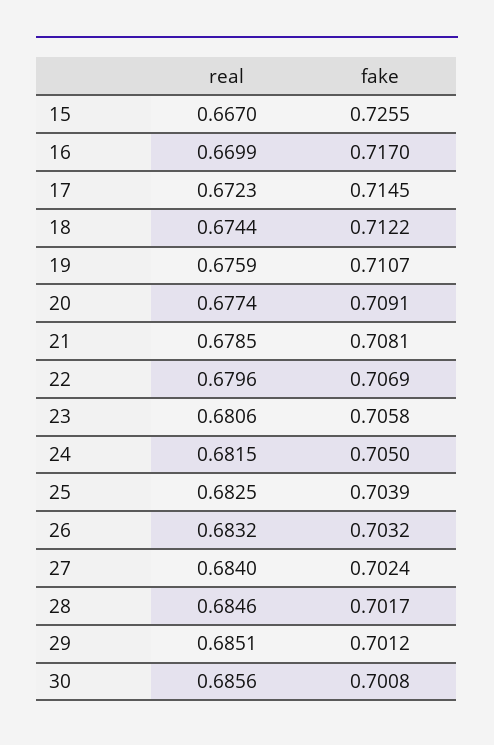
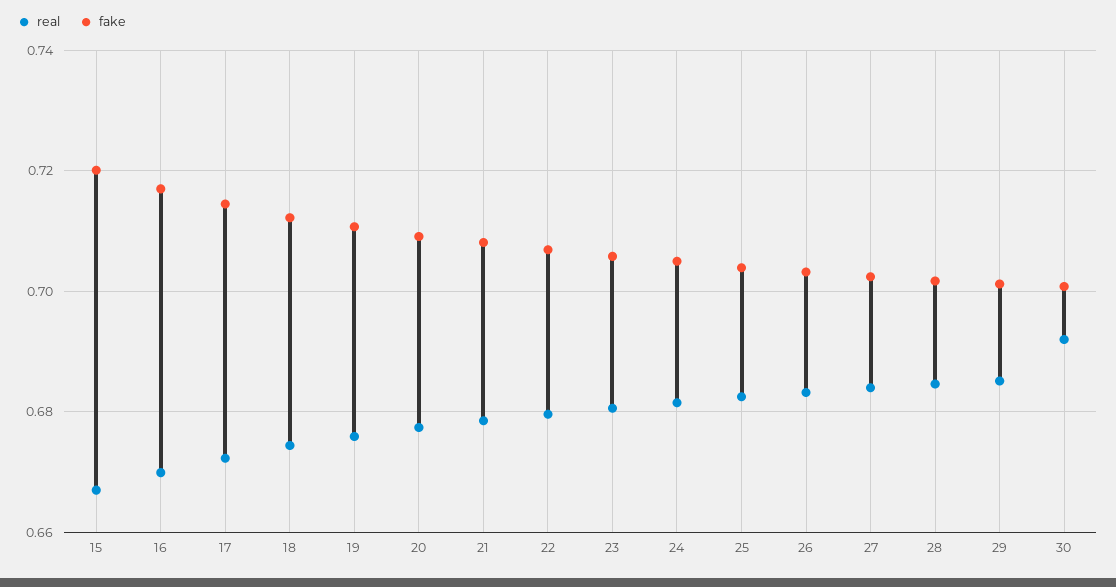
fake, 15: 0.7255 -> 0.72
real, 30: 0.6856 -> 0.692

